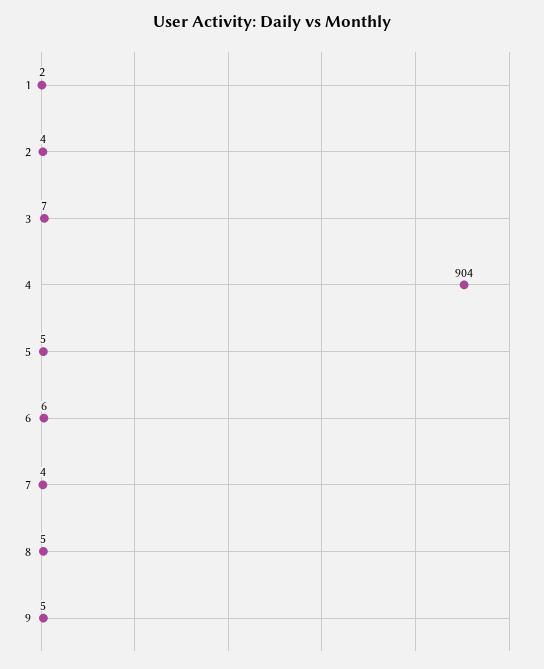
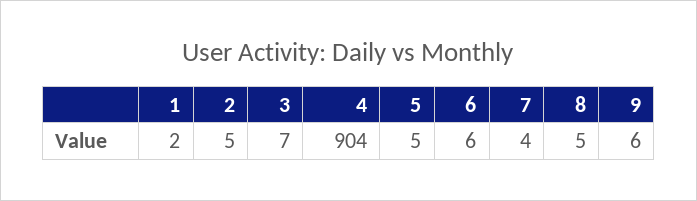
2: 4 -> 5
9: 5 -> 6

